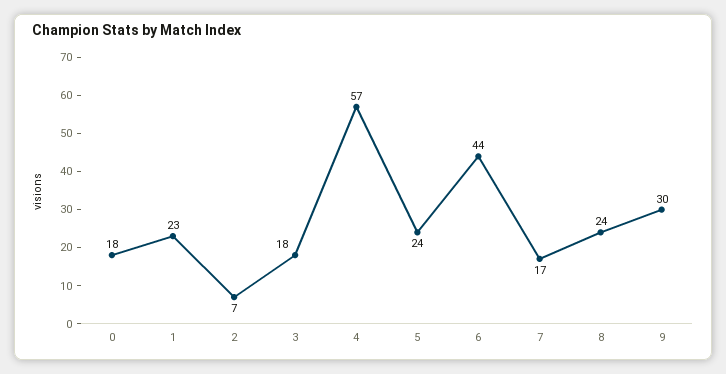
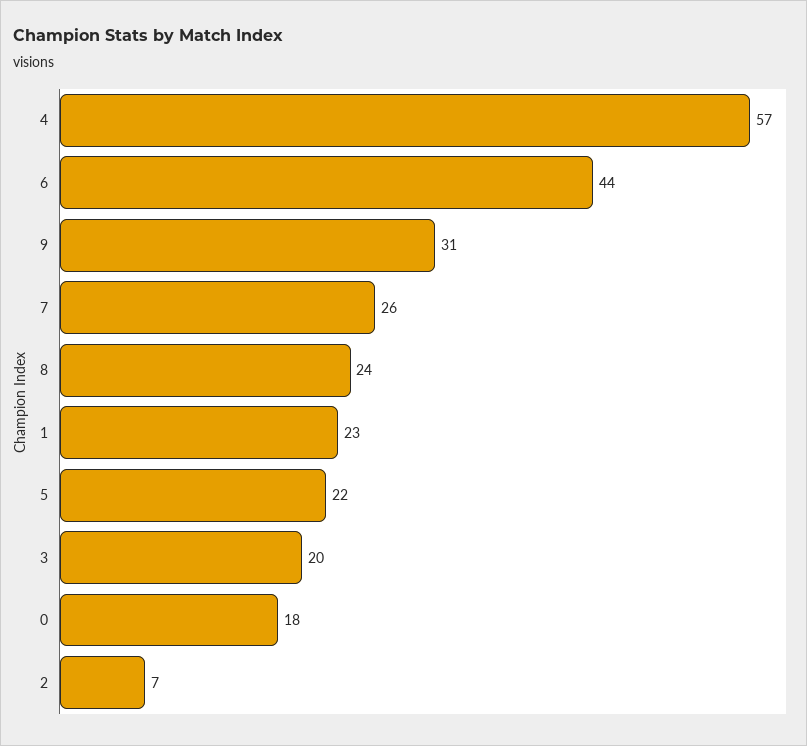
3: 18 -> 20
5: 24 -> 22
7: 17 -> 26
9: 30 -> 31

